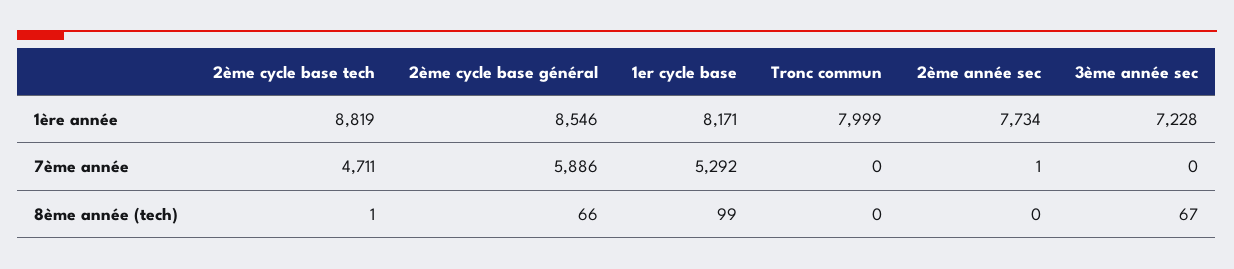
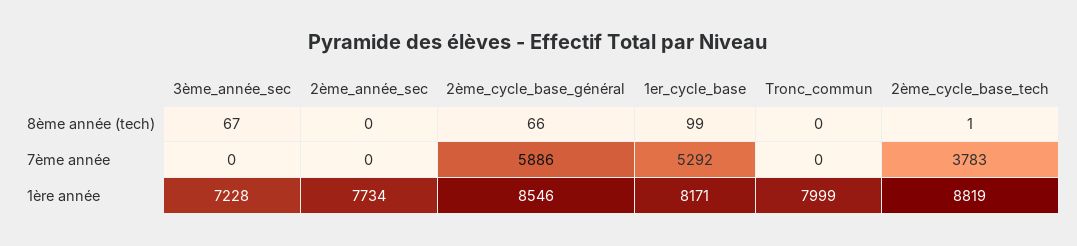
2ème cycle base tech, 7ème année: 4711 -> 3783
2ème année sec, 7ème année: 1 -> 0

